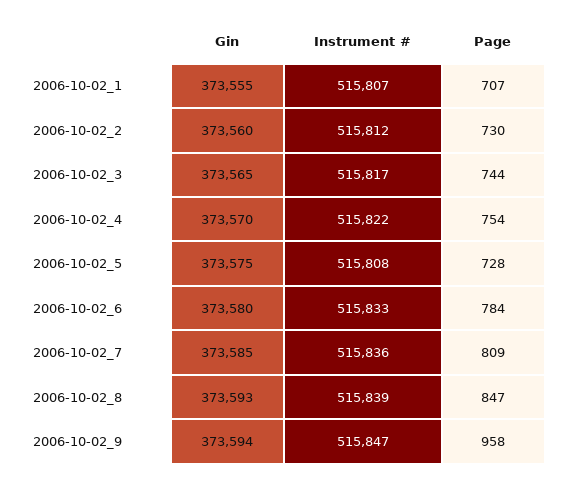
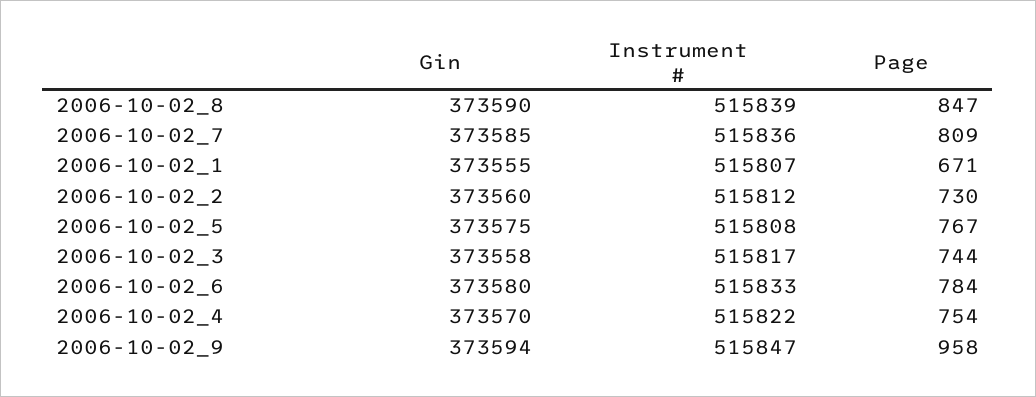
Page, 2006-10-02_1: 707 -> 671
Gin, 2006-10-02_3: 373565 -> 373558
Page, 2006-10-02_5: 728 -> 767
Gin, 2006-10-02_8: 373593 -> 373590

